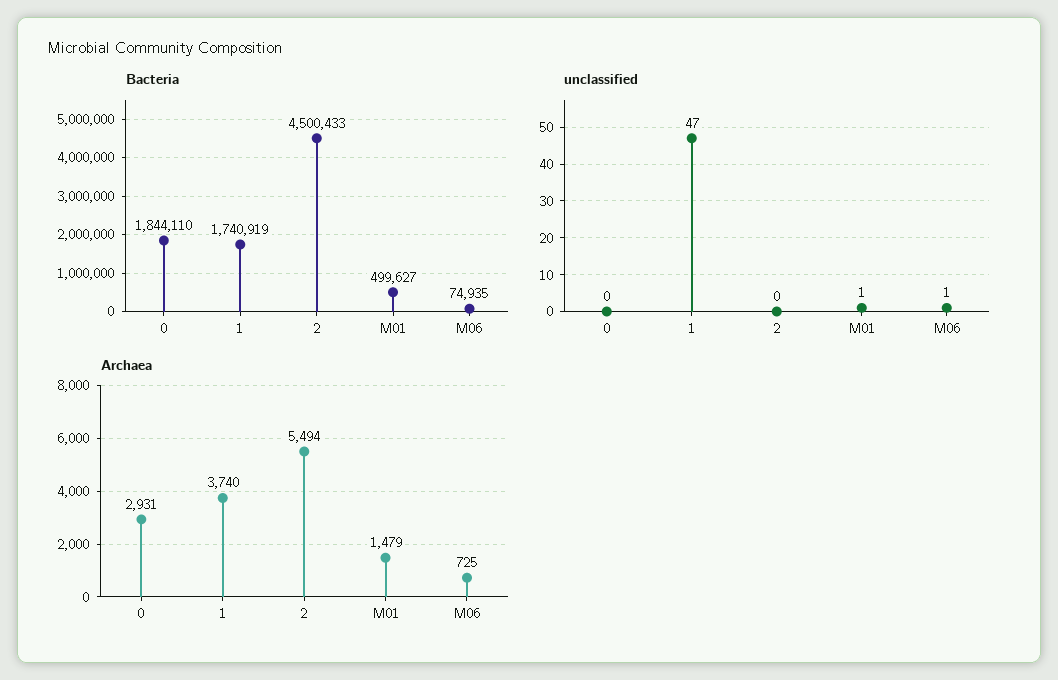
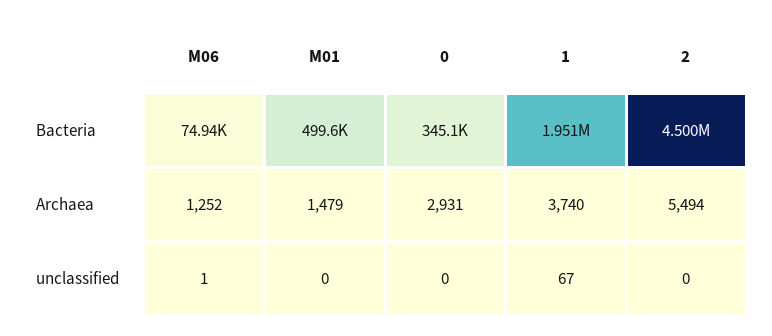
Bacteria, 0: 1844110 -> 345100
Bacteria, 1: 1740919 -> 1951000
unclassified, 1: 47 -> 67
unclassified, M01: 1 -> 0
Archaea, M06: 725 -> 1252

